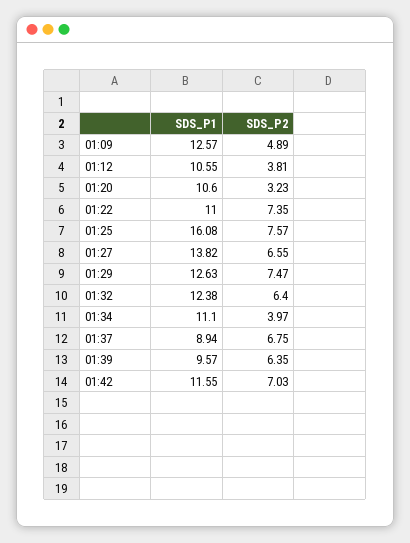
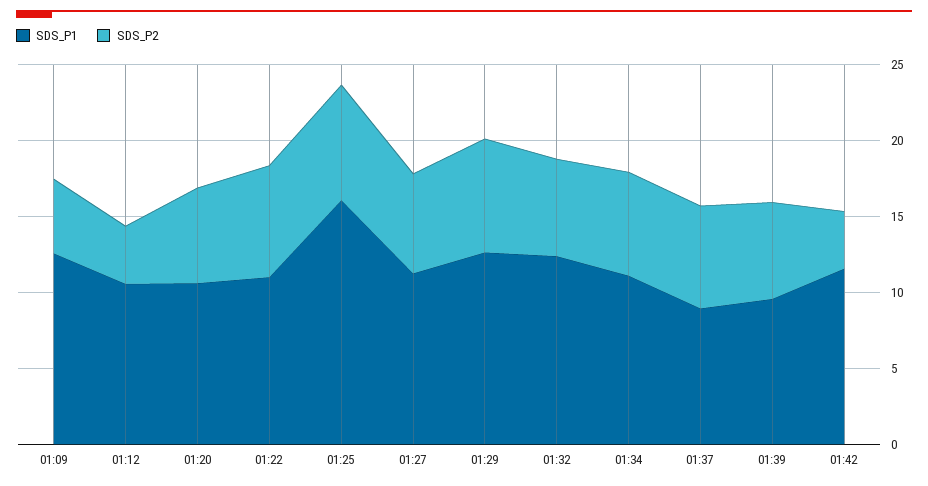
SDS_P2, 01:20: 3.23 -> 6
SDS_P1, 01:27: 13.82 -> 11
SDS_P2, 01:34: 3.97 -> 7
SDS_P2, 01:42: 7.03 -> 4

